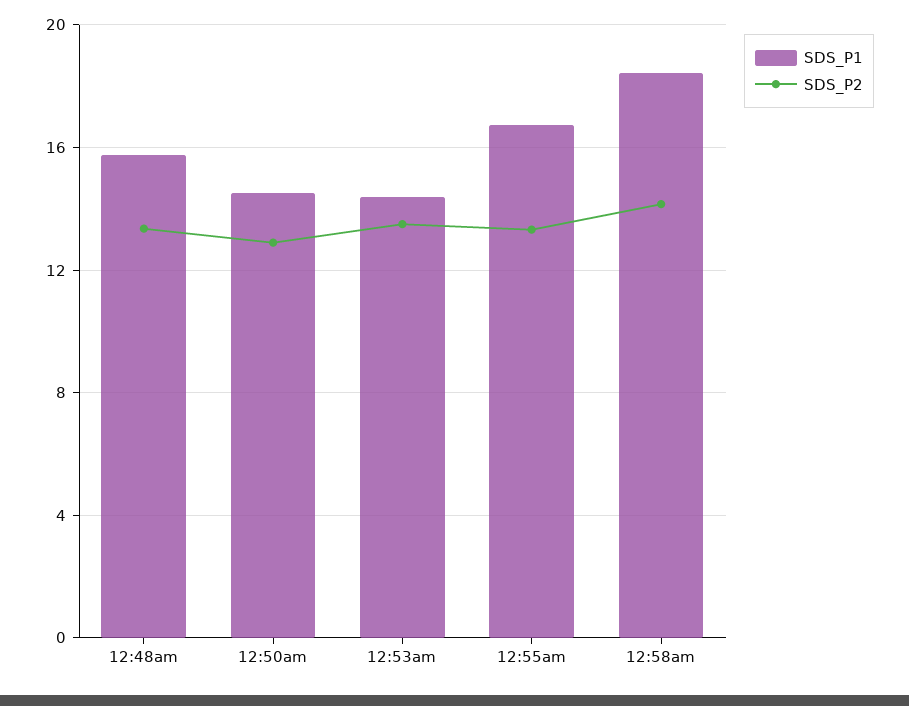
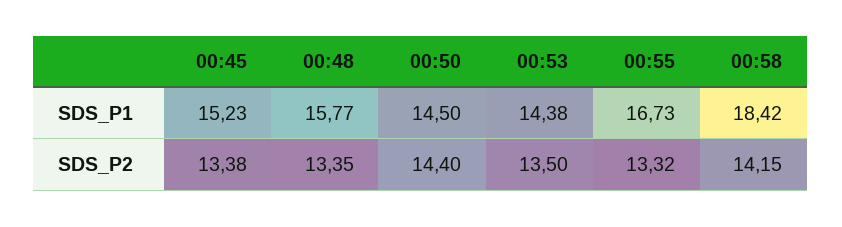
SDS_P2, 12:50am: 13 -> 14.4
SDS_P1, 00:45: none -> 15.23
SDS_P2, 00:45: none -> 13.38

